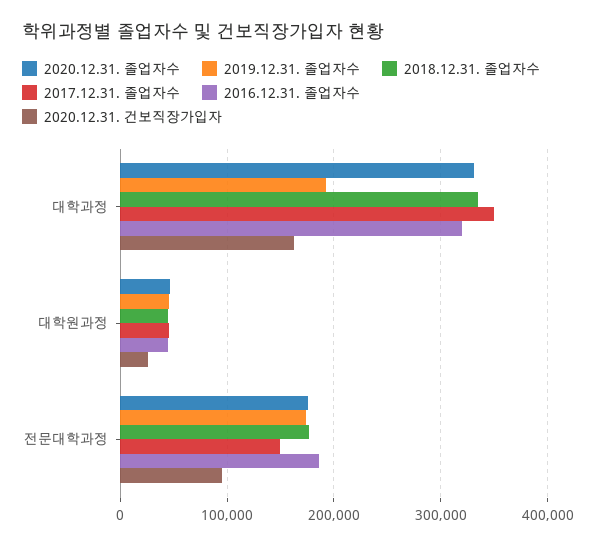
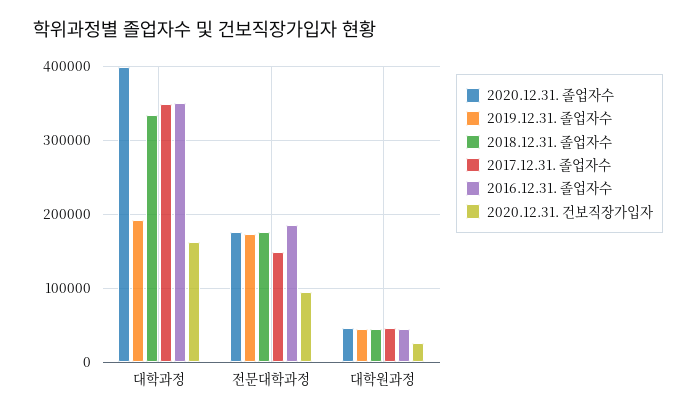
2020.12.31. 졸업자수, 대학과정: 330000 -> 400000
2016.12.31. 졸업자수, 대학과정: 320000 -> 350000

